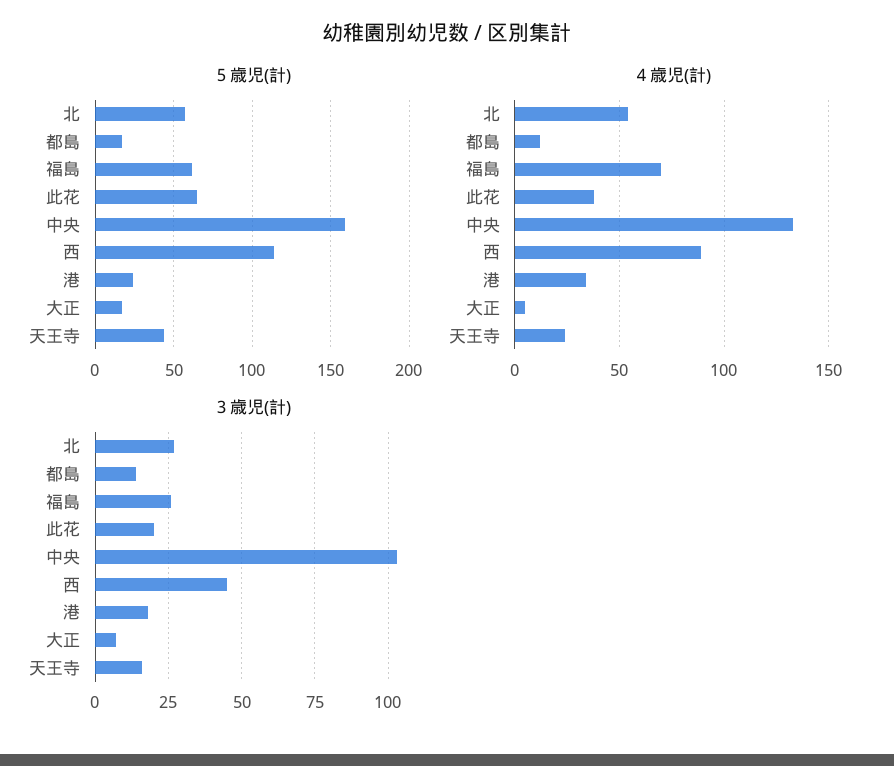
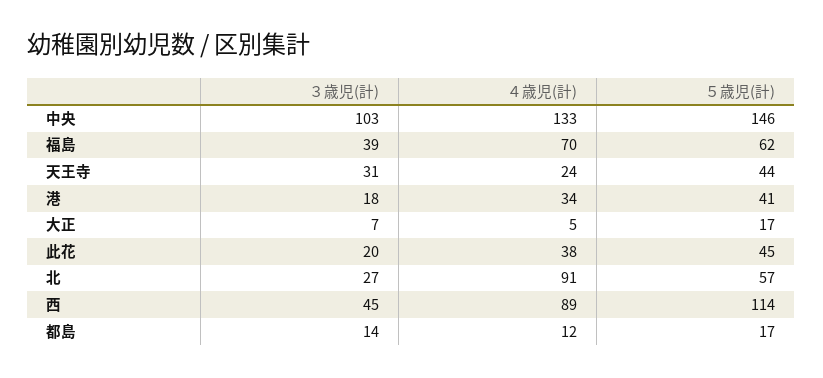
５歳児(計), 此花: 65 -> 45
５歳児(計), 中央: 160 -> 146
５歳児(計), 港: 25 -> 41
４歳児(計), 北: 55 -> 91
３歳児(計), 福島: 25 -> 39
３歳児(計), 天王寺: 15 -> 31

